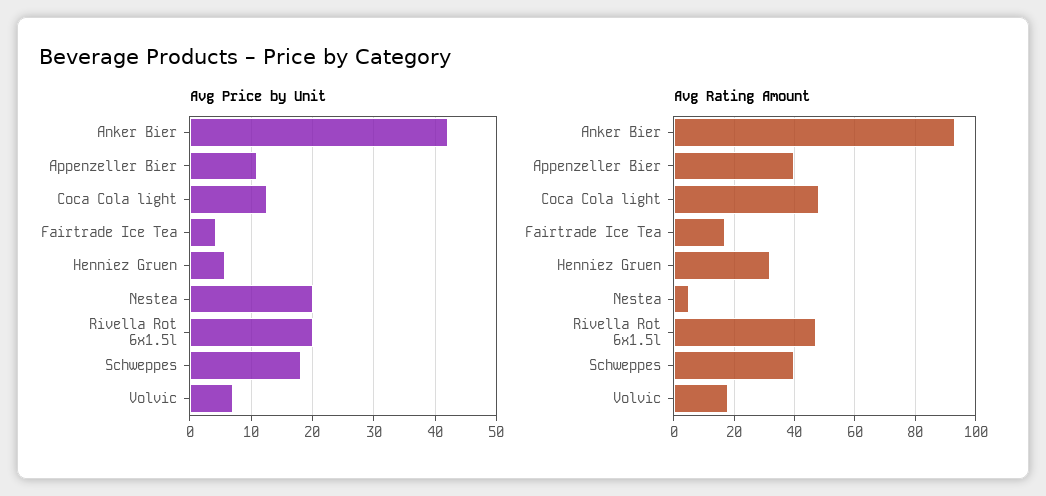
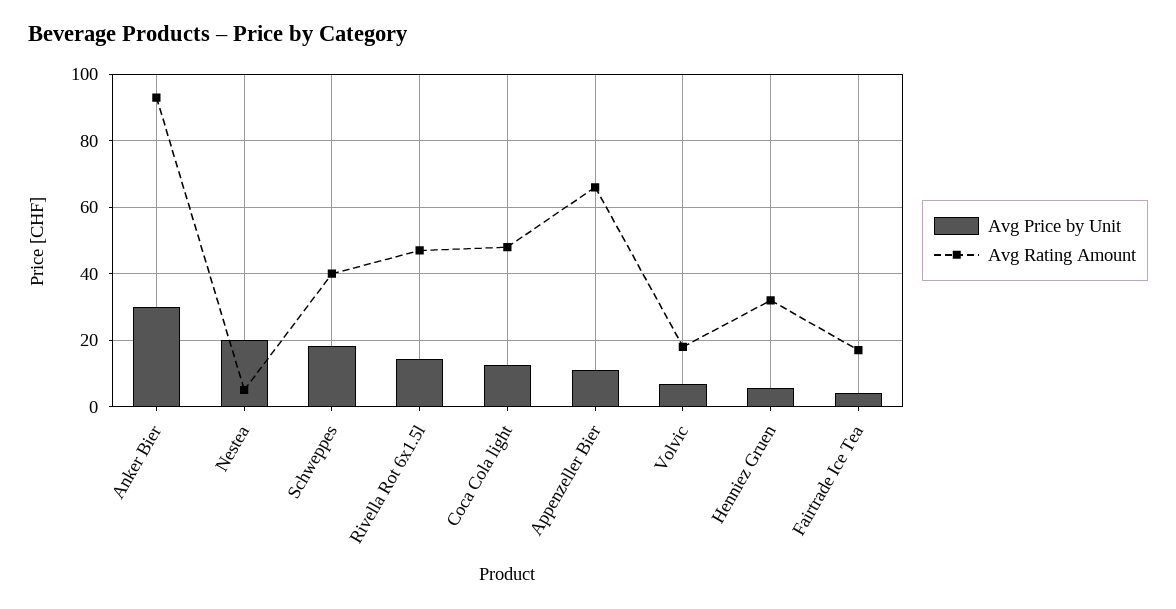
Avg Price by Unit, Anker Bier: 42 -> 30
Avg Price by Unit, Rivella Rot 6x1.5l: 20 -> 14
Avg Rating Amount, Appenzeller Bier: 40 -> 66

